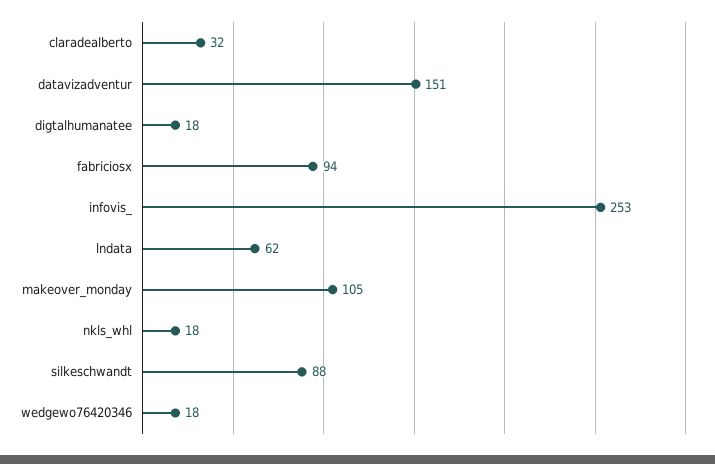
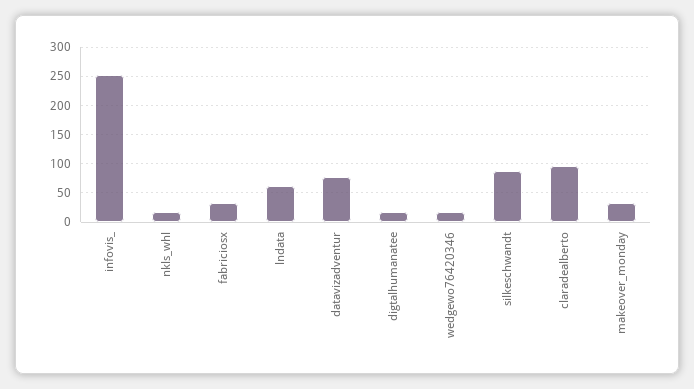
claradealberto: 32 -> 100
datavizadventur: 151 -> 75
fabriciosx: 94 -> 25
makeover_monday: 105 -> 25

